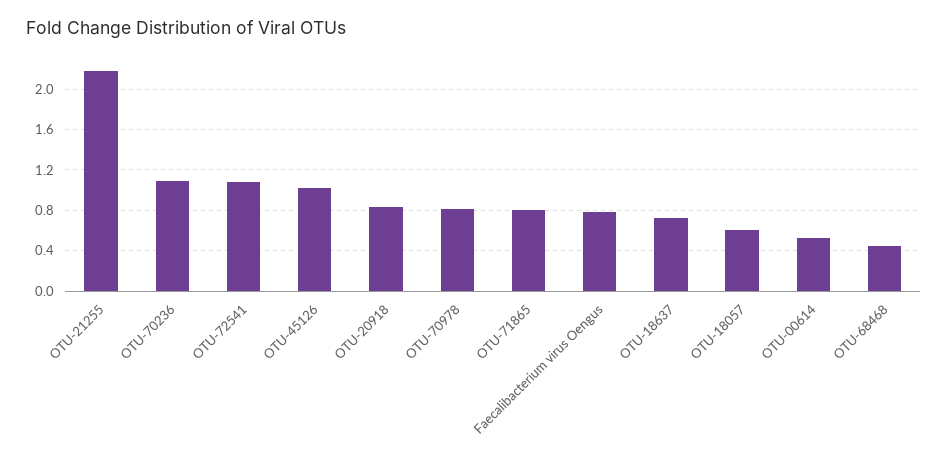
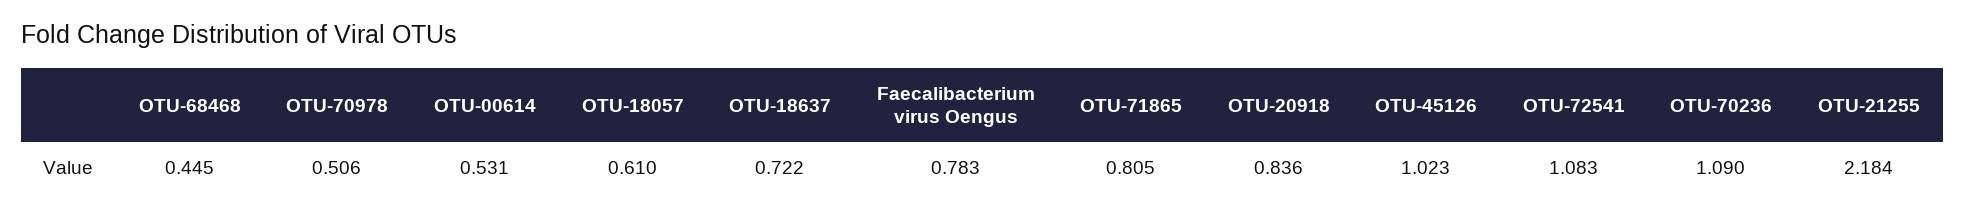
OTU-70978: 0.8 -> 0.506

